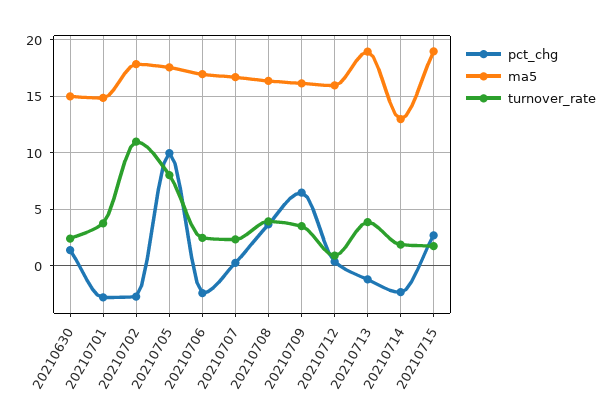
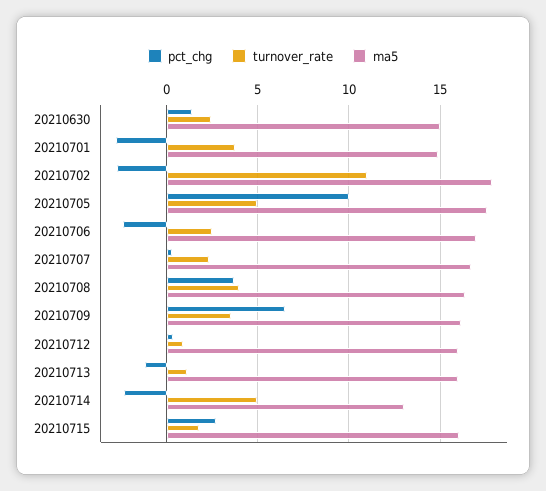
turnover_rate, 20210705: 8 -> 5
ma5, 20210713: 19 -> 16
turnover_rate, 20210713: 4 -> 1
turnover_rate, 20210714: 2 -> 5
ma5, 20210715: 19 -> 16

